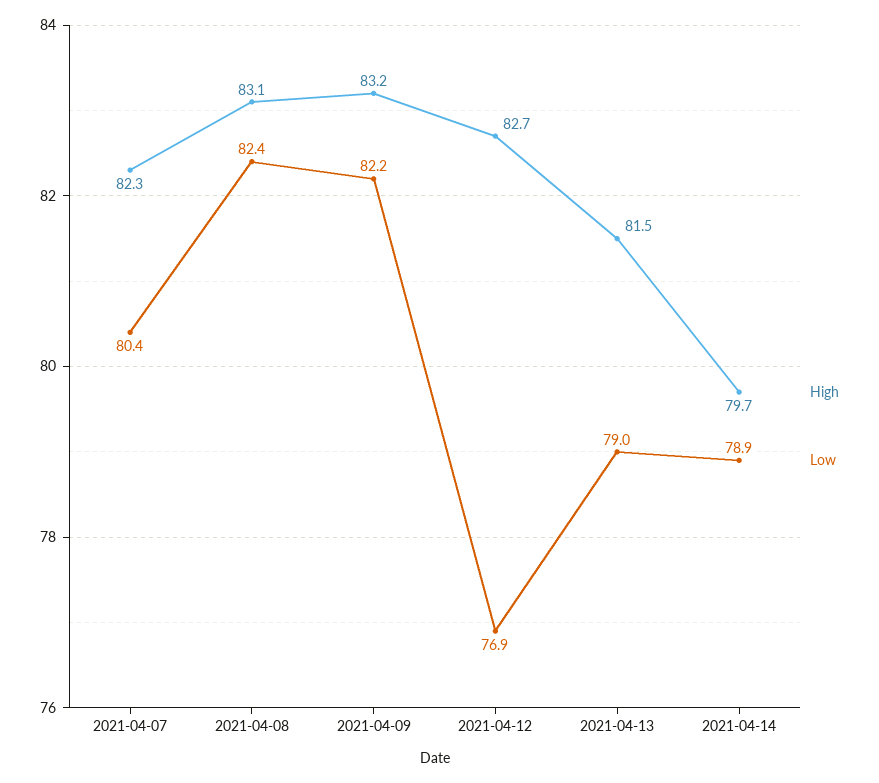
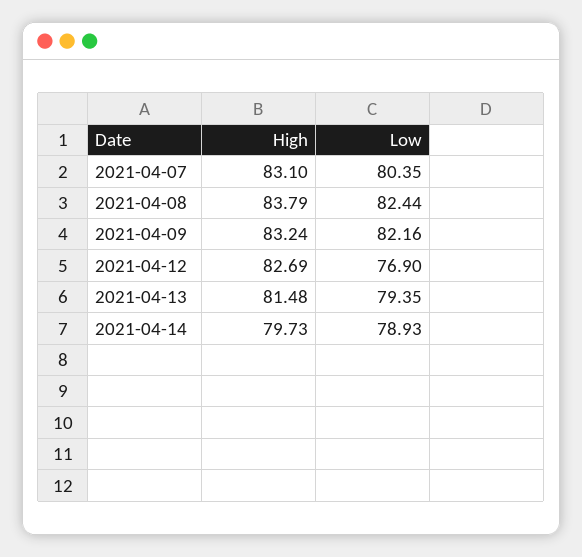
High, 2021-04-07: 82.3 -> 83.1
High, 2021-04-08: 83.1 -> 83.79
Low, 2021-04-13: 79 -> 79.35

